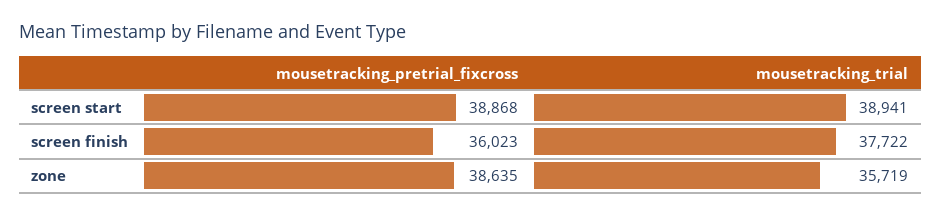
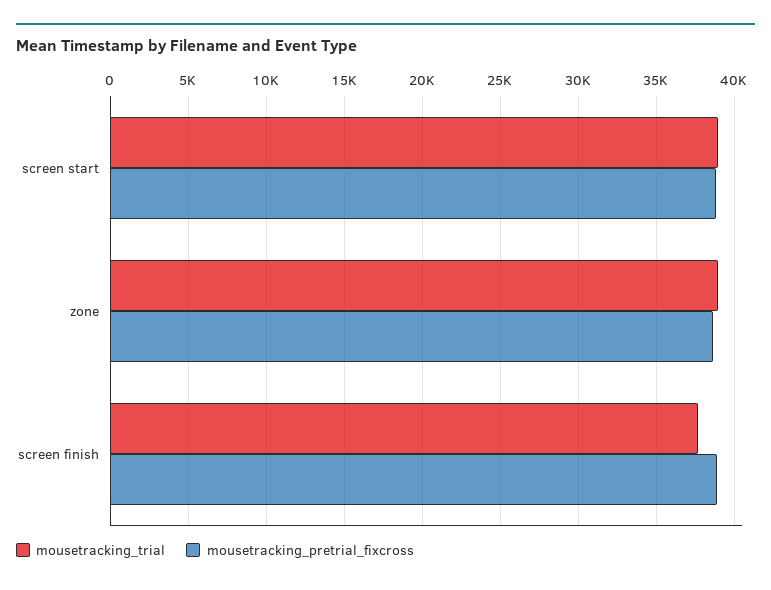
mousetracking_pretrial_fixcross, screen finish: 36023 -> 39000
mousetracking_trial, zone: 35719 -> 39000

